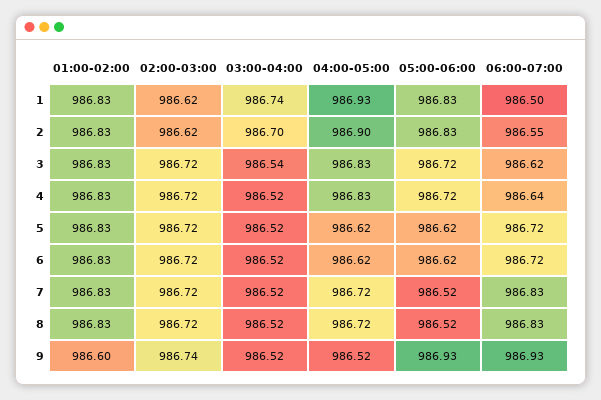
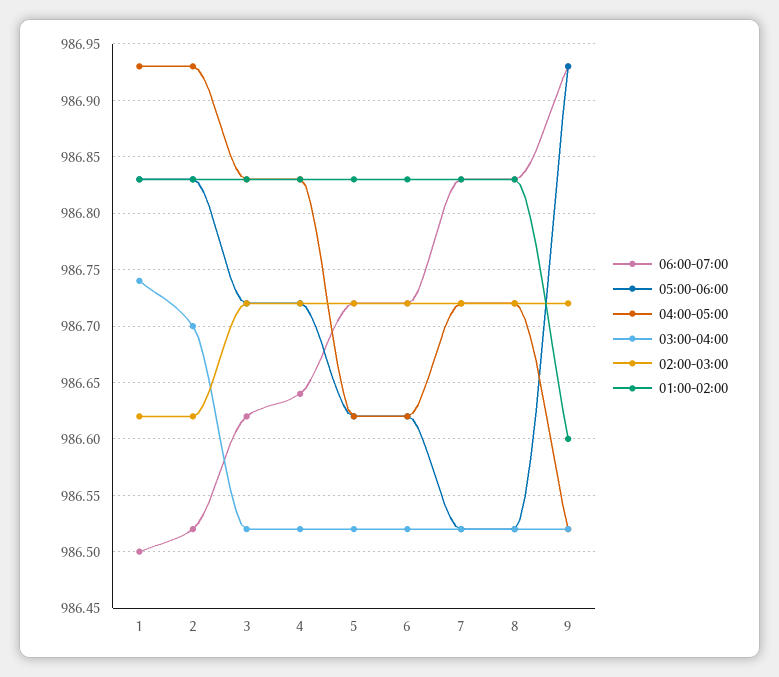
04:00-05:00, 2: 986.9 -> 986.93
06:00-07:00, 2: 986.55 -> 986.52
03:00-04:00, 3: 986.54 -> 986.52
02:00-03:00, 9: 986.74 -> 986.72

